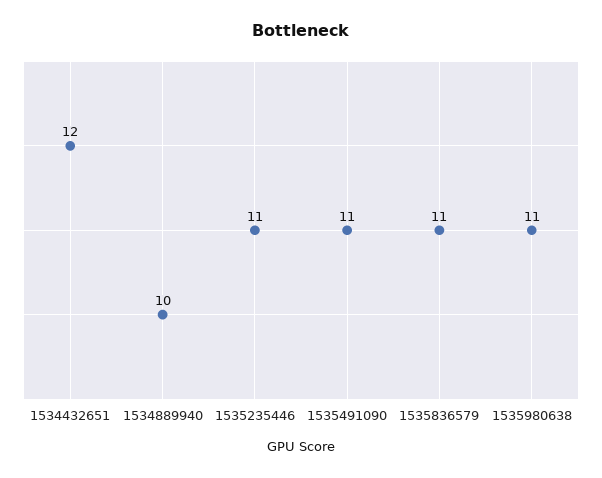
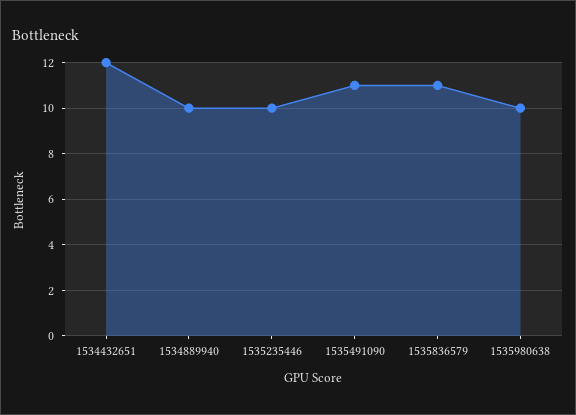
1535235446: 11 -> 10
1535980638: 11 -> 10

